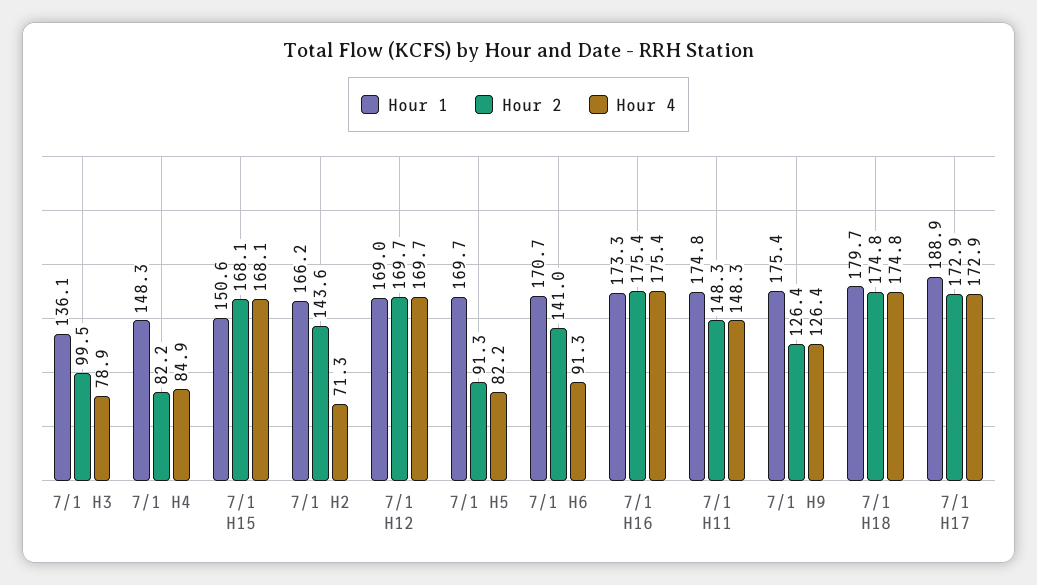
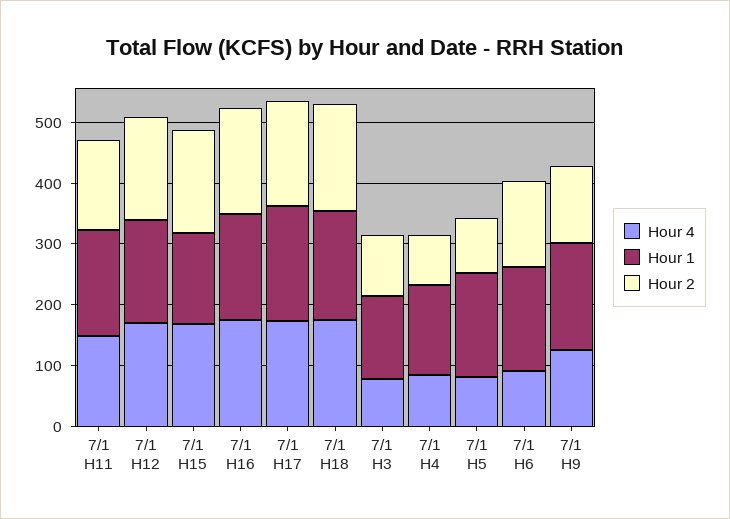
Hour 1, 7/1 H2: 166.2 -> none
Hour 2, 7/1 H2: 143.6 -> none
Hour 4, 7/1 H2: 71.3 -> none

